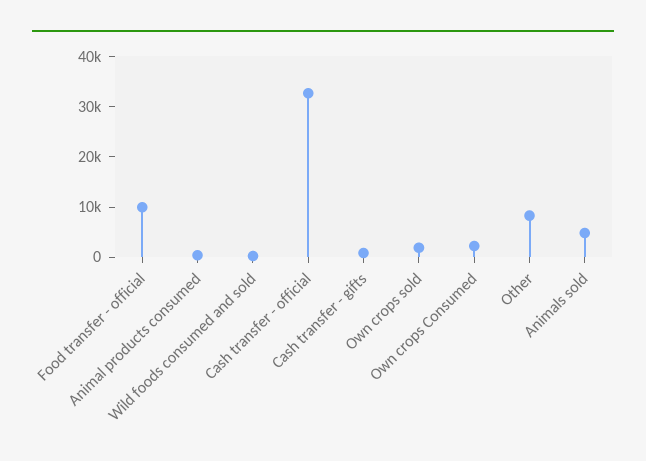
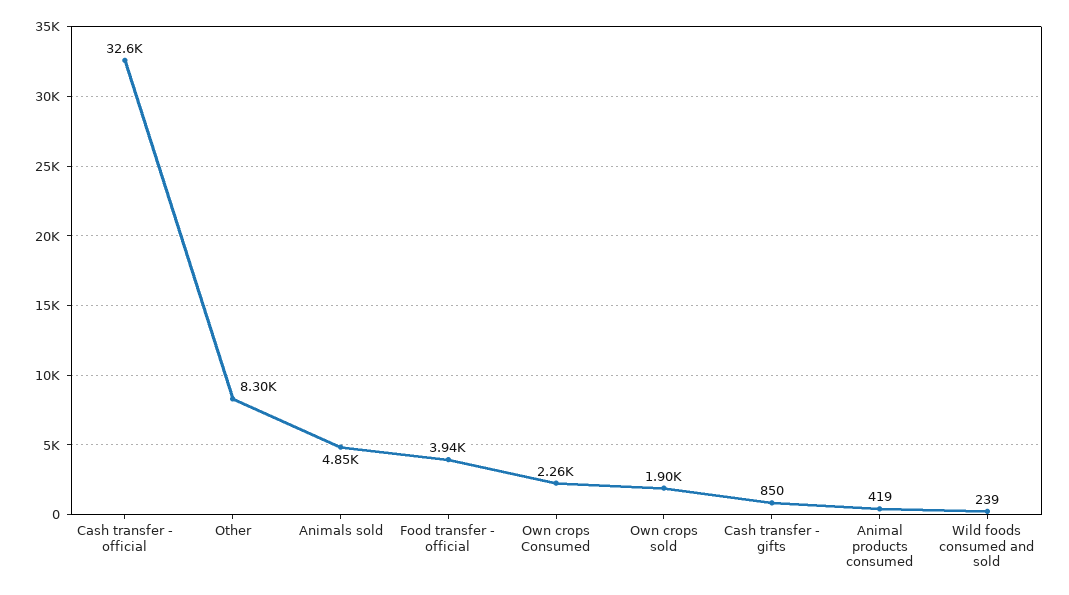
Food transfer - official: 10000 -> 3940

